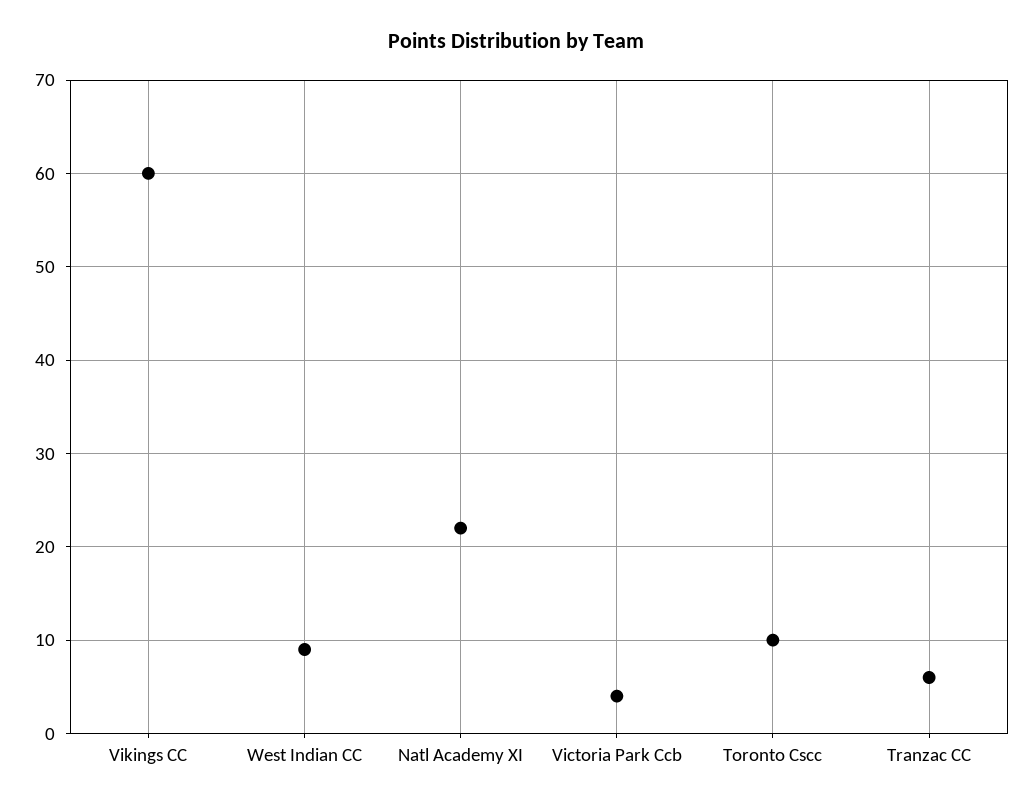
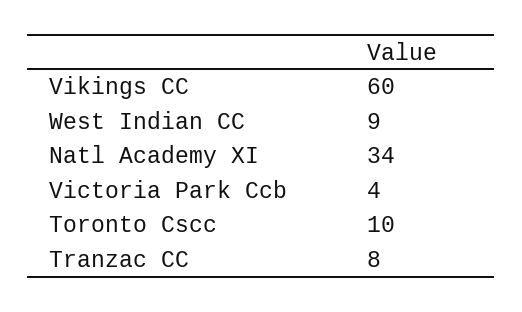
Natl Academy XI: 22 -> 34
Tranzac CC: 6 -> 8

